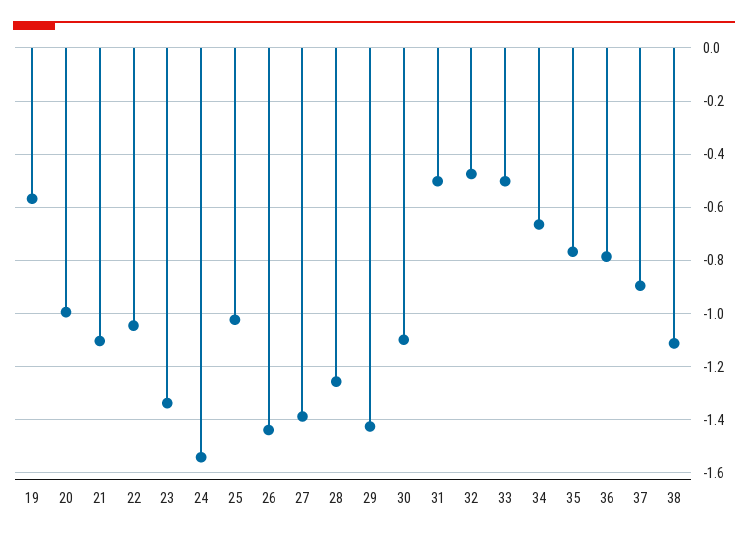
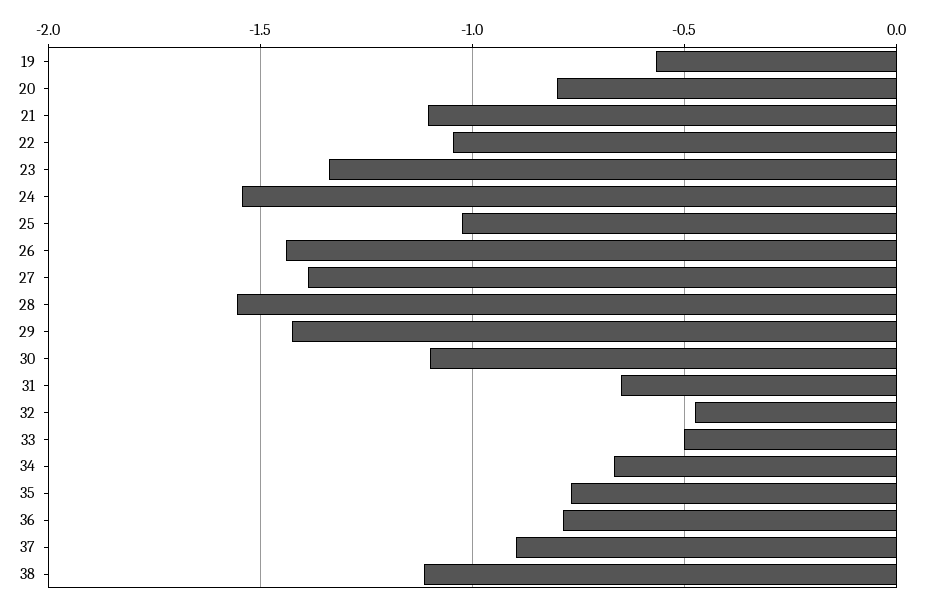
20: -1 -> -0.8
28: -1.25 -> -1.55
31: -0.5 -> -0.65

